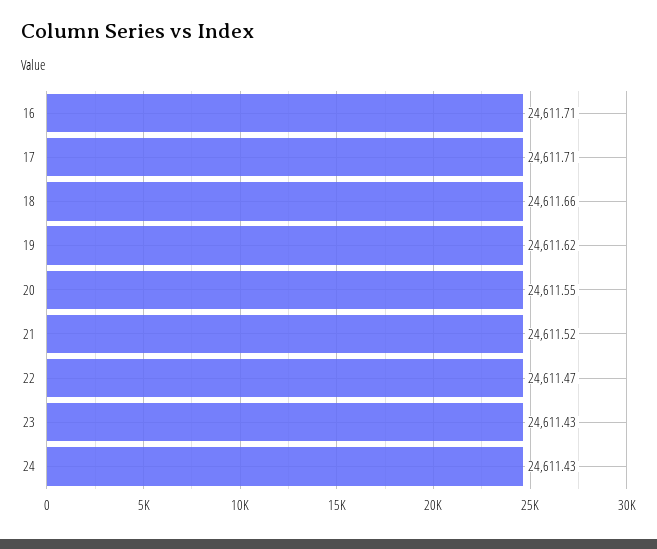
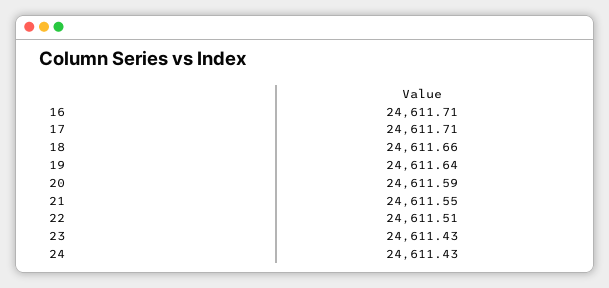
19: 24611.62 -> 24611.64
20: 24611.55 -> 24611.59
21: 24611.52 -> 24611.55
22: 24611.47 -> 24611.51

